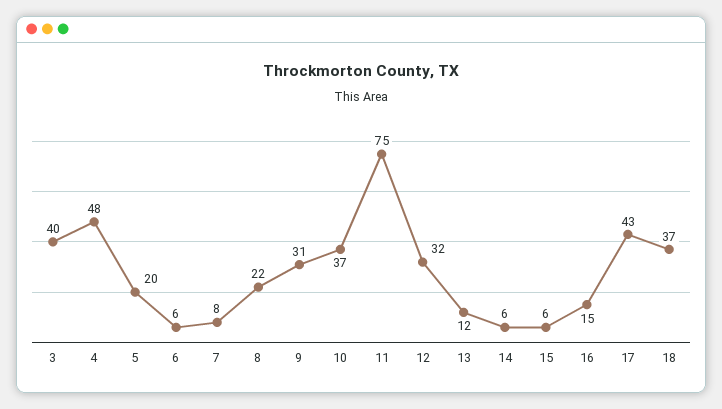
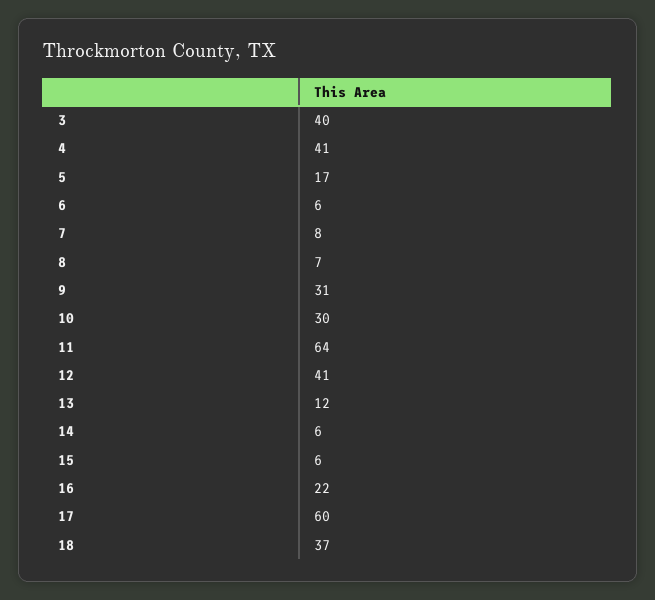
4: 48 -> 41
5: 20 -> 17
8: 22 -> 7
10: 37 -> 30
11: 75 -> 64
12: 32 -> 41
16: 15 -> 22
17: 43 -> 60

